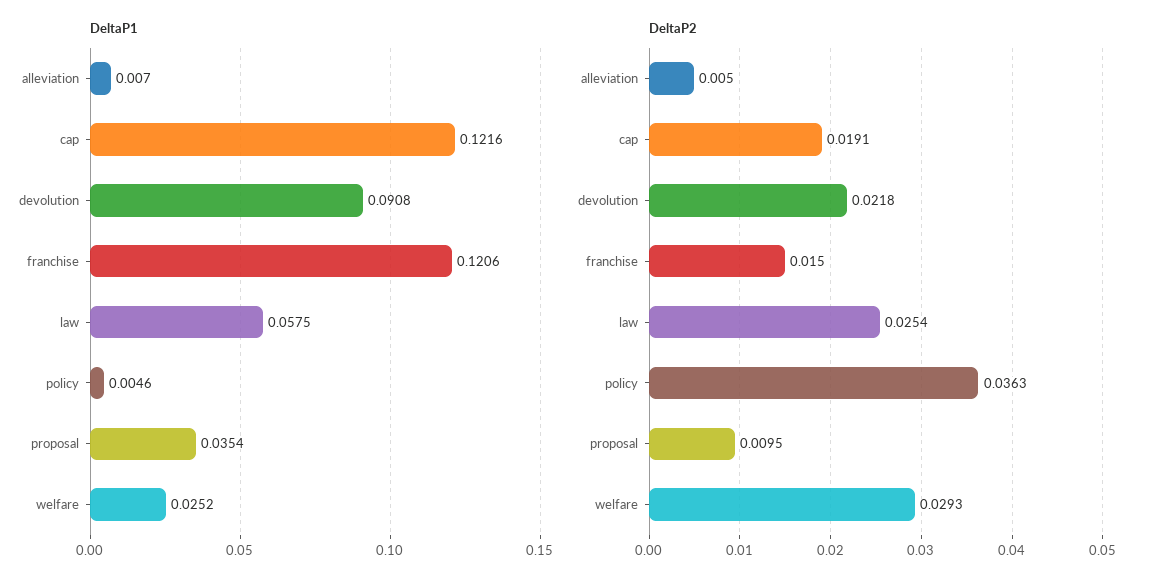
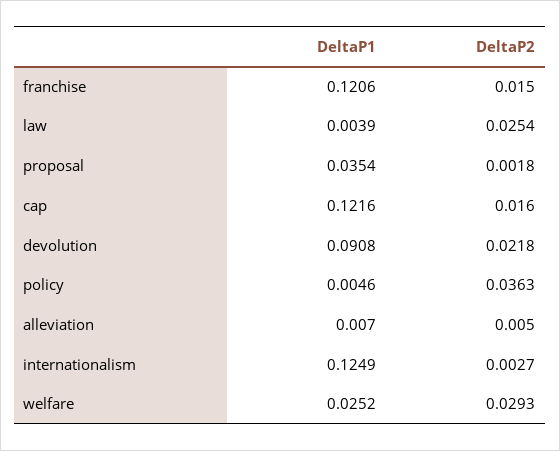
DeltaP1, law: 0.0575 -> 0.0039
DeltaP2, cap: 0.0191 -> 0.016
DeltaP2, proposal: 0.0095 -> 0.0018
DeltaP1, internationalism: none -> 0.1249
DeltaP2, internationalism: none -> 0.0027

